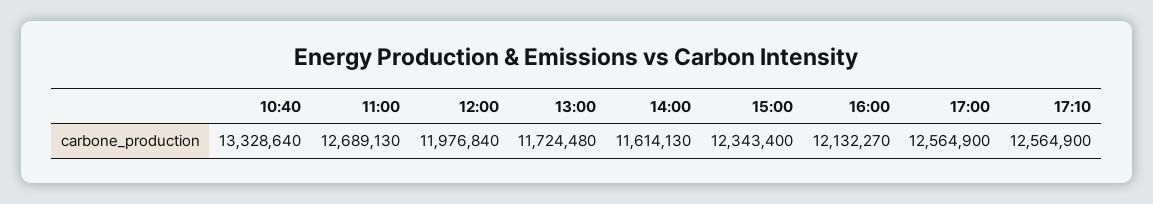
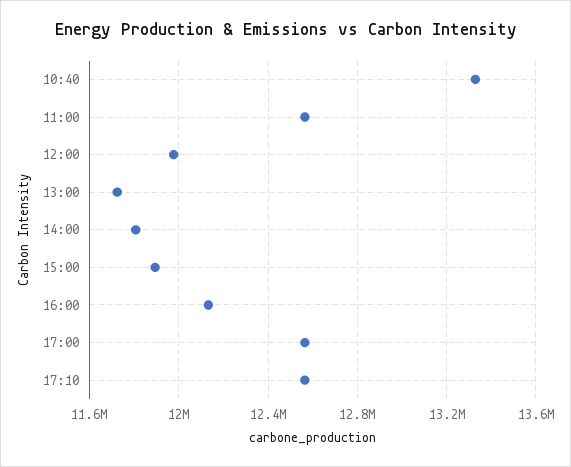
11:00: 12689130 -> 12550000
14:00: 11614130 -> 11800000
15:00: 12343400 -> 11900000

